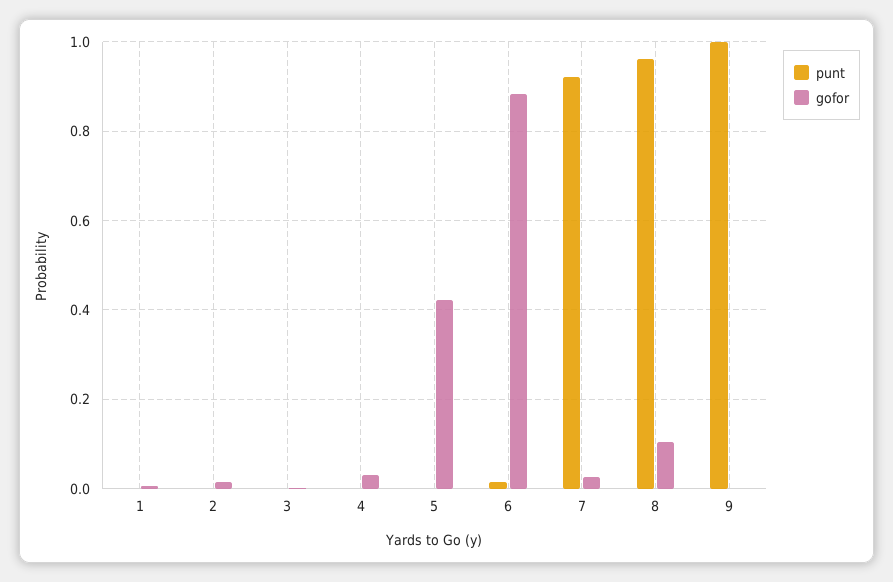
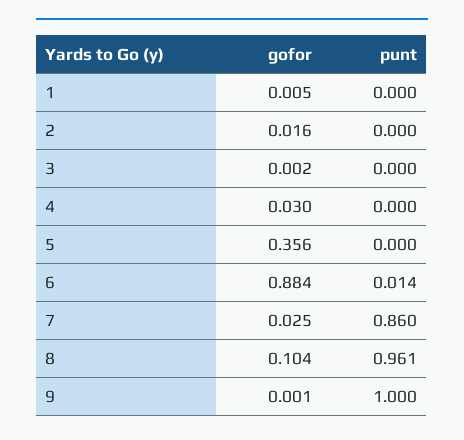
gofor, 5: 0.42 -> 0.356
punt, 7: 0.92 -> 0.86

